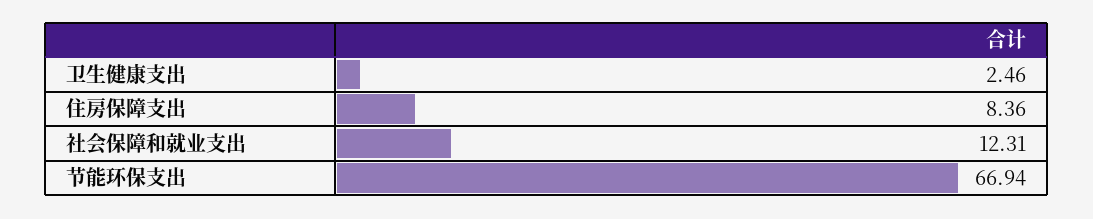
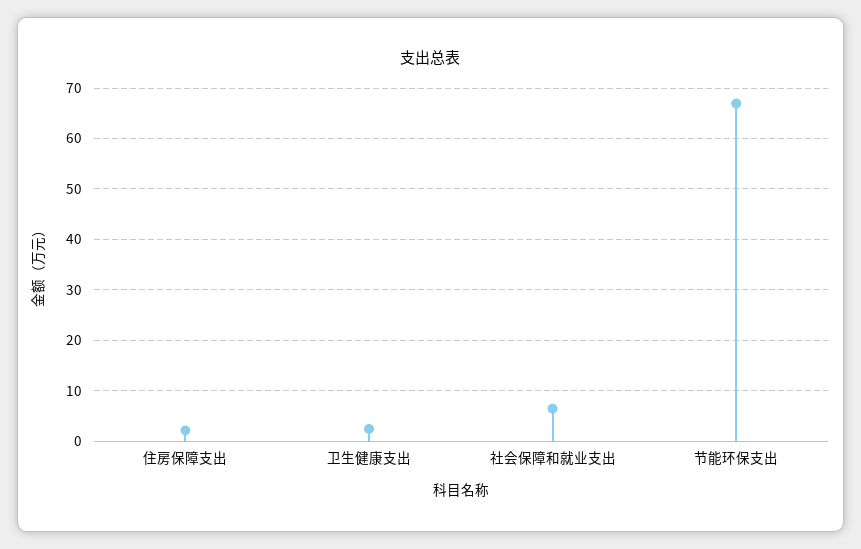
住房保障支出: 8.36 -> 2
社会保障和就业支出: 12.31 -> 6

